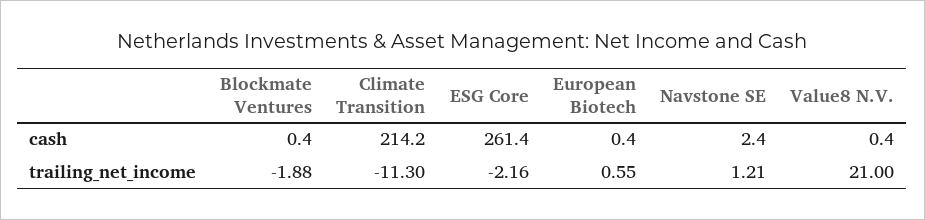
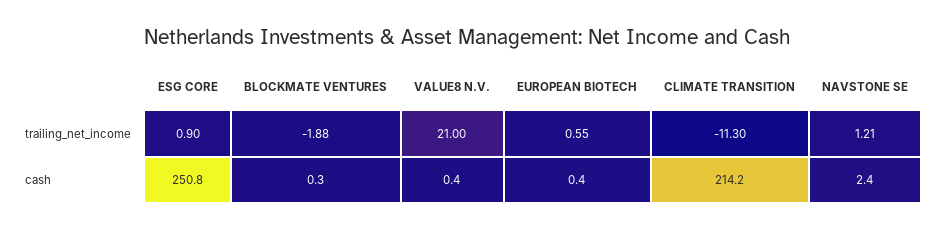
Blockmate Ventures, cash: 0.4 -> 0.3
ESG Core, cash: 261.4 -> 250.8
ESG Core, trailing_net_income: -2.16 -> 0.9

